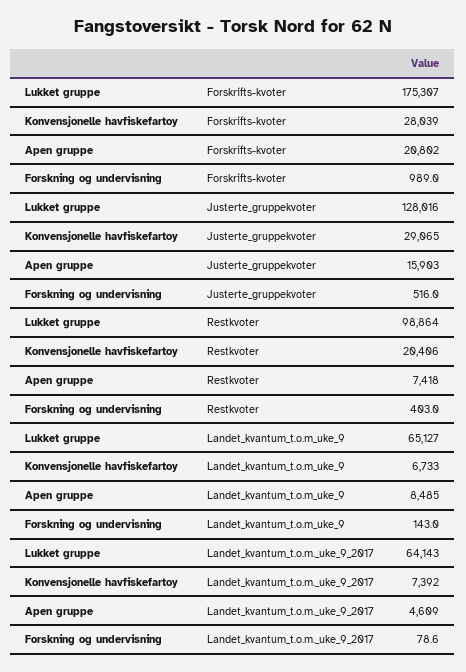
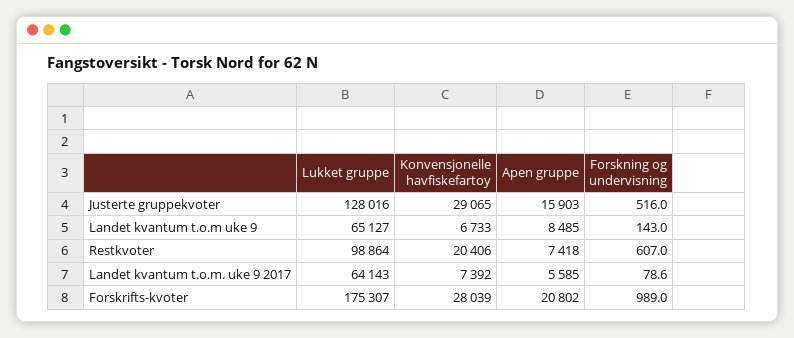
Forskning og undervisning, Restkvoter: 403 -> 607
Apen gruppe, Landet_kvantum_t.o.m._uke_9_2017: 4609 -> 5585

